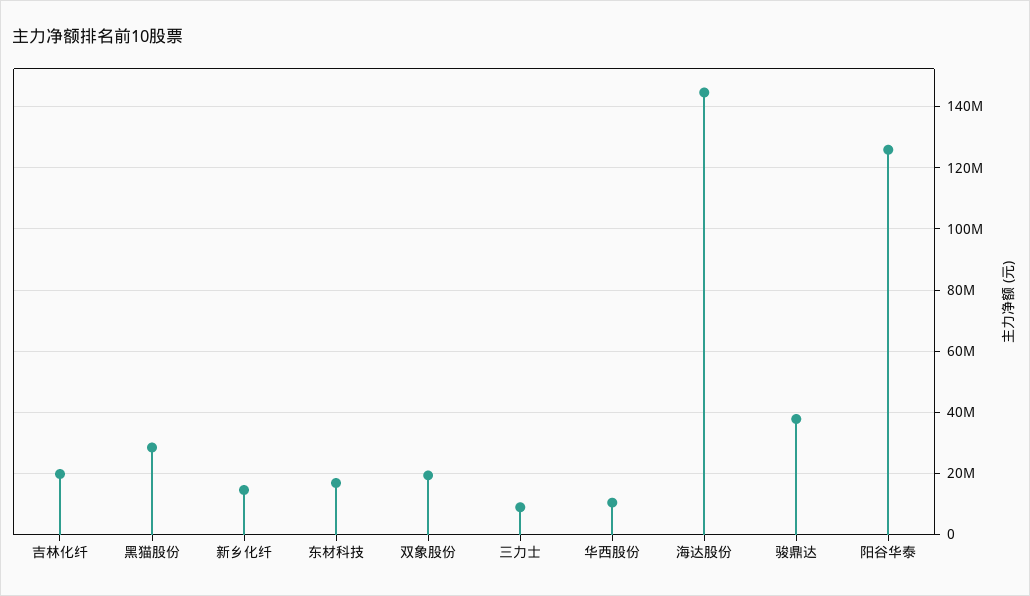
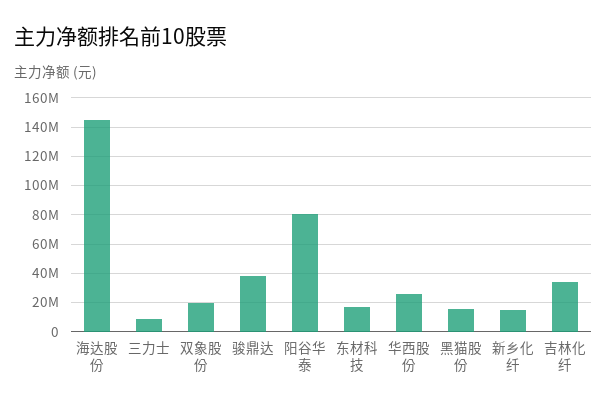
吉林化纤: 20000000 -> 35000000
黑猫股份: 28000000 -> 15000000
华西股份: 10000000 -> 25000000
阳谷华泰: 126000000 -> 80000000

